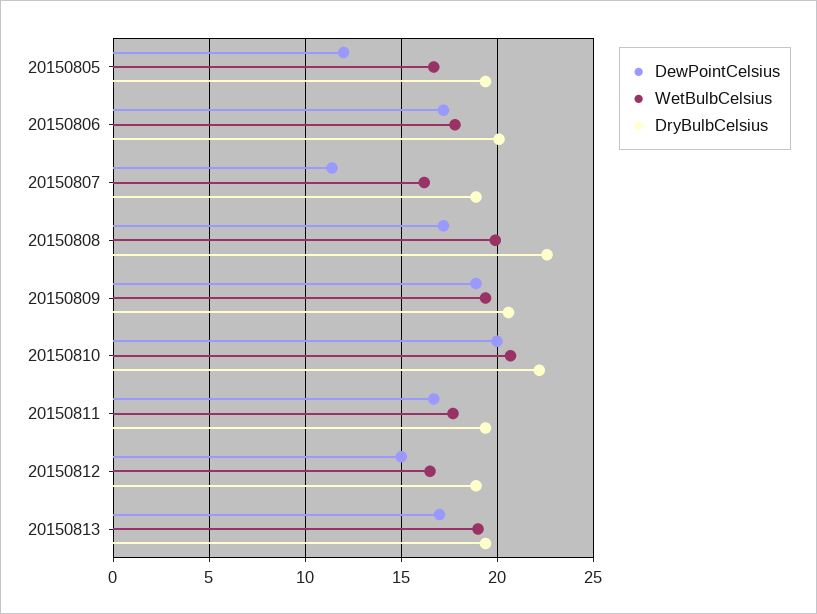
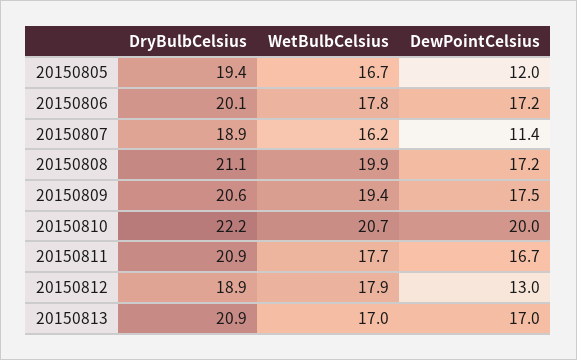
DryBulbCelsius, 20150808: 22.5 -> 21.1
DewPointCelsius, 20150809: 19 -> 17.5
DryBulbCelsius, 20150811: 19.5 -> 20.9
DewPointCelsius, 20150812: 15 -> 13
WetBulbCelsius, 20150812: 16.5 -> 17.9
WetBulbCelsius, 20150813: 19 -> 17
DryBulbCelsius, 20150813: 19.5 -> 20.9

